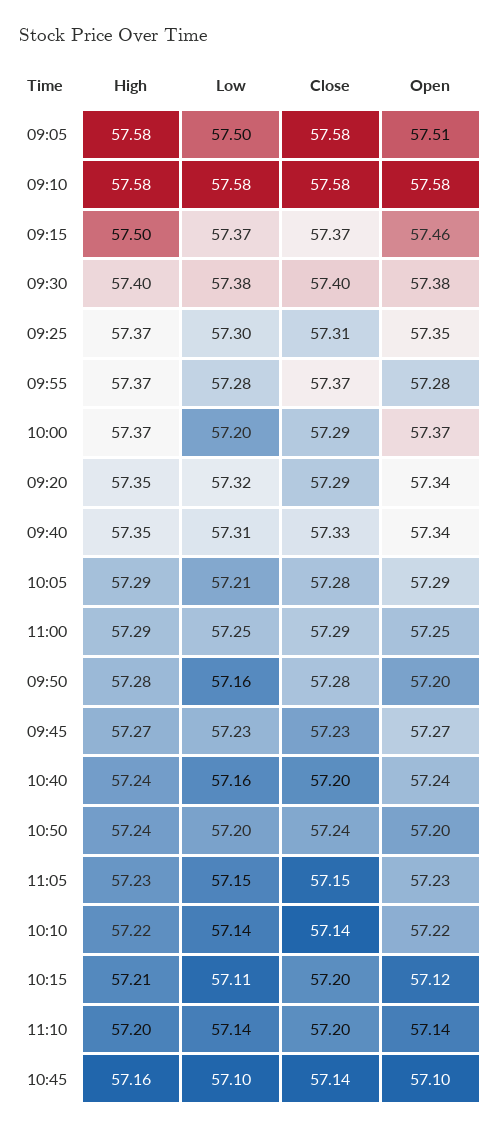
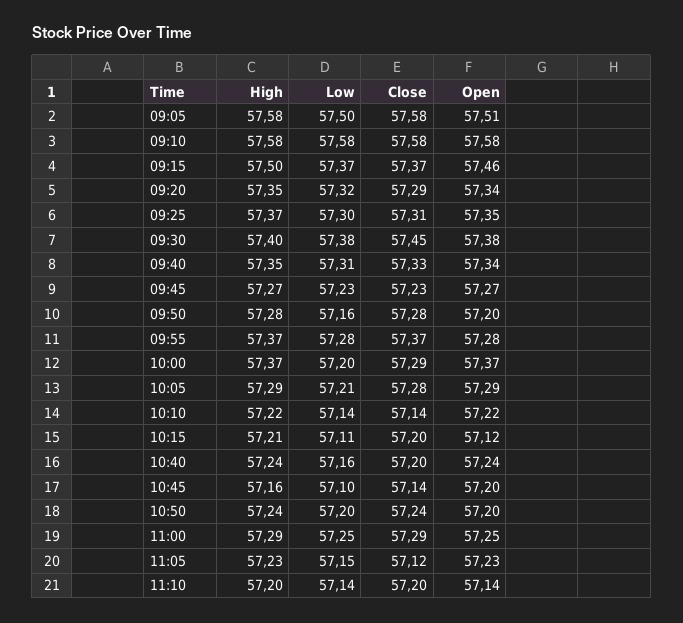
Close, 09:30: 57.4 -> 57.45
Close, 11:05: 57.15 -> 57.12
Open, 10:45: 57.1 -> 57.2

